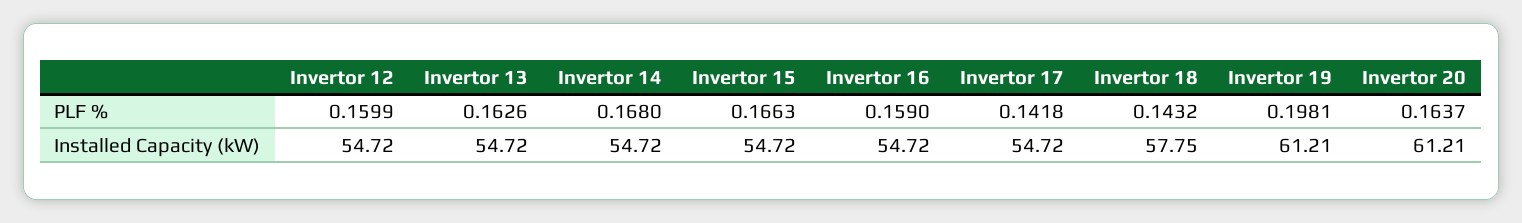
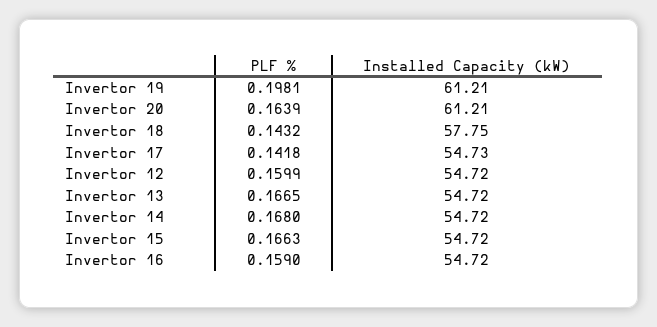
Invertor 13, PLF %: 0.1626 -> 0.1665
Invertor 20, PLF %: 0.1637 -> 0.1639
Invertor 17, Installed Capacity (kW): 54.72 -> 54.73

